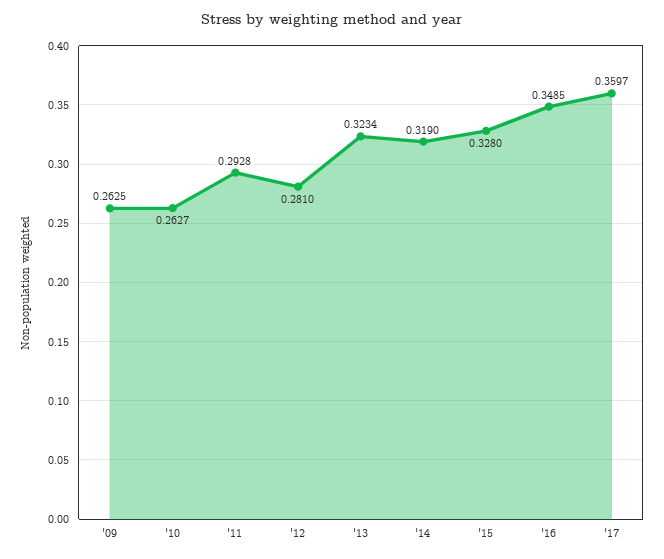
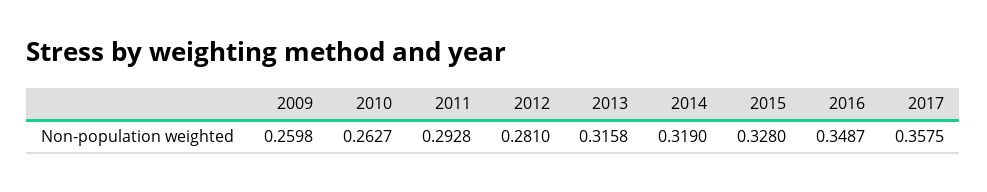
'09: 0.2625 -> 0.2598
'13: 0.3234 -> 0.3158
'16: 0.3485 -> 0.3487
'17: 0.3597 -> 0.3575

